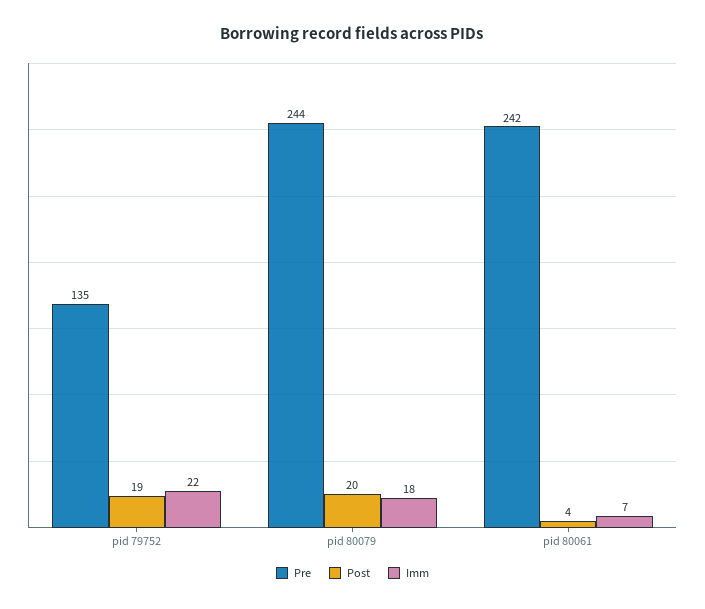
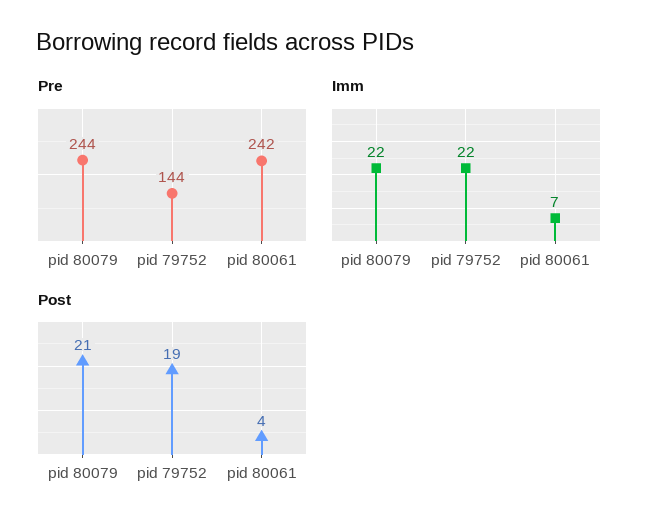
Pre, pid 79752: 135 -> 144
Post, pid 80079: 20 -> 21
Imm, pid 80079: 18 -> 22

